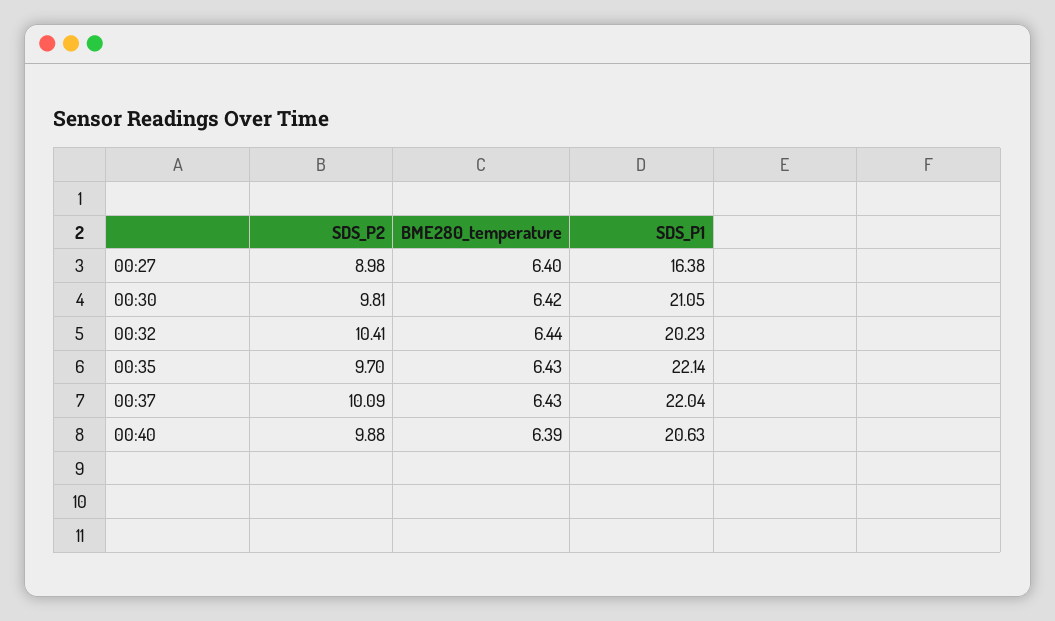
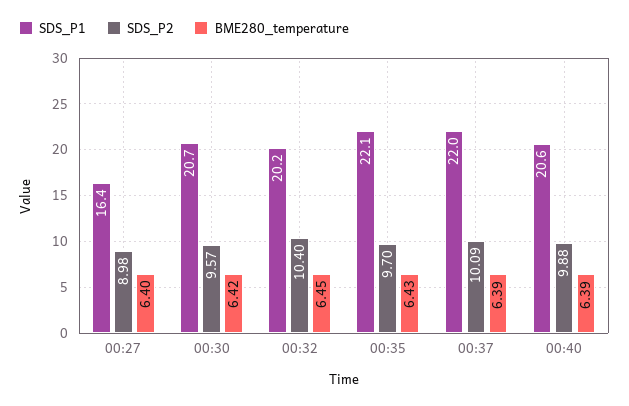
SDS_P2, 00:30: 9.81 -> 9.57
SDS_P1, 00:30: 21.05 -> 20.7
SDS_P2, 00:32: 10.41 -> 10.4
BME280_temperature, 00:32: 6.44 -> 6.45
BME280_temperature, 00:37: 6.43 -> 6.39

